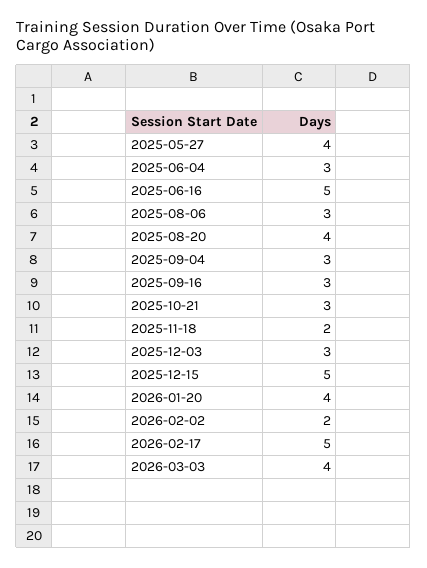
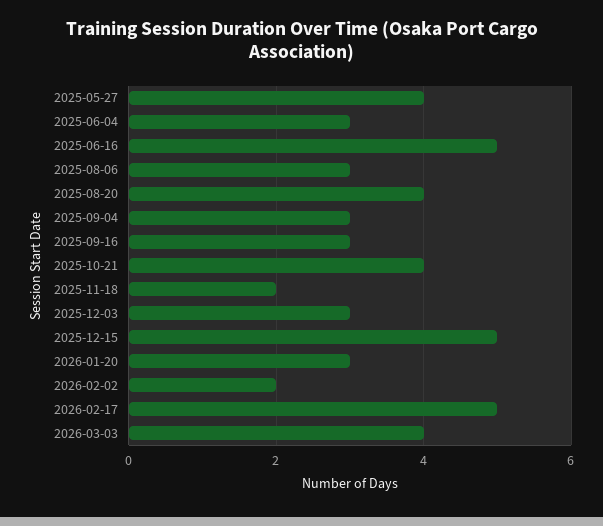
2025-10-21: 3 -> 4
2026-01-20: 4 -> 3

